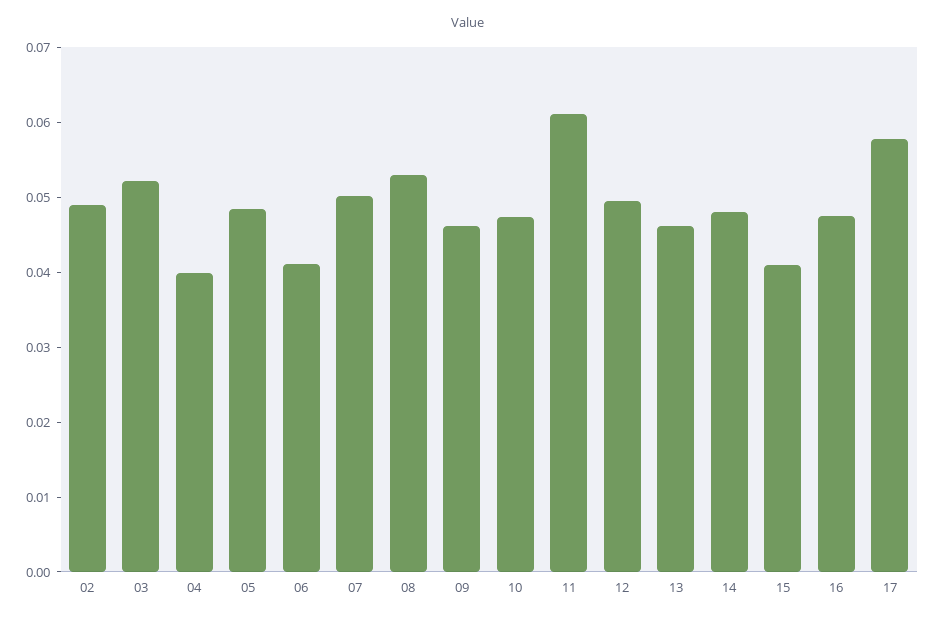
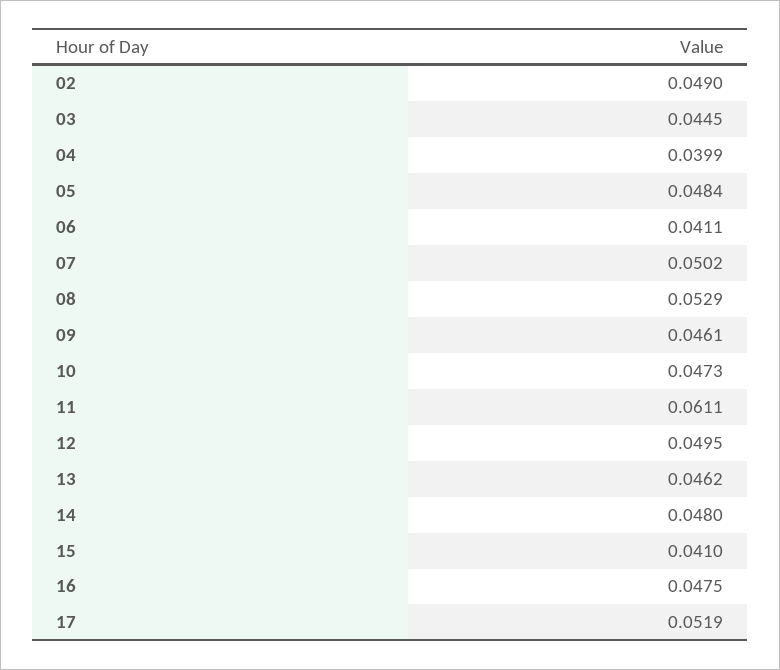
03: 0.052 -> 0.0445
17: 0.058 -> 0.0519

